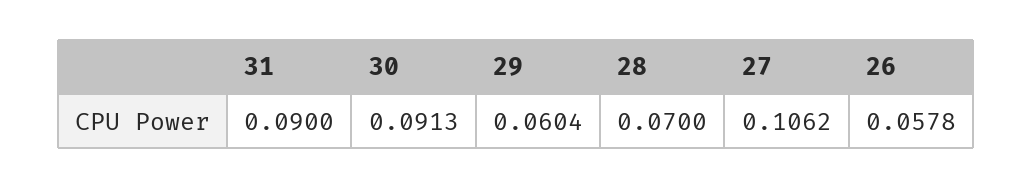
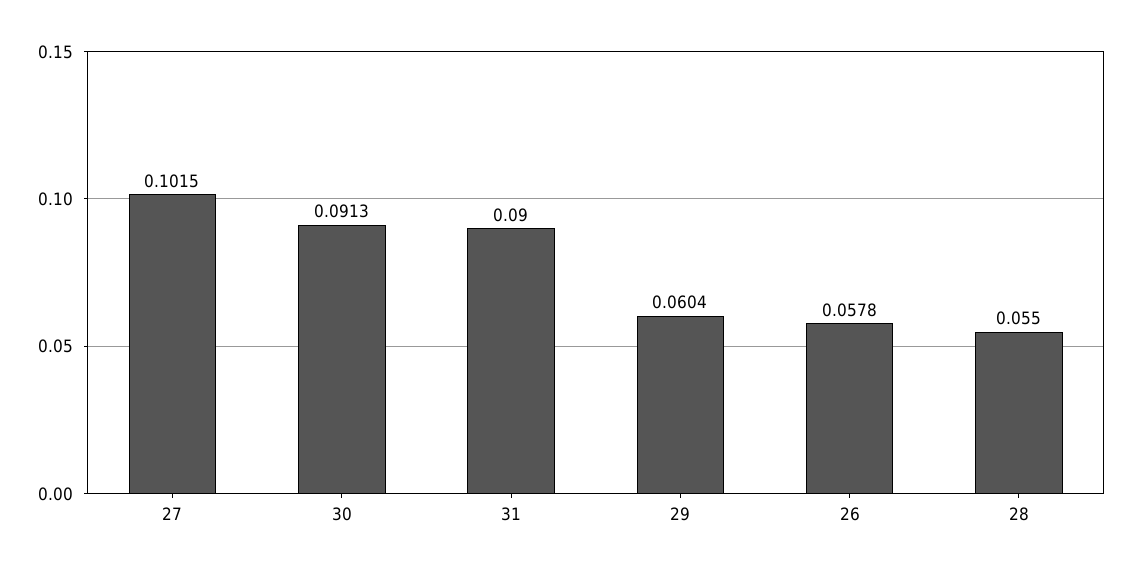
28: 0.07 -> 0.055
27: 0.1062 -> 0.1015

